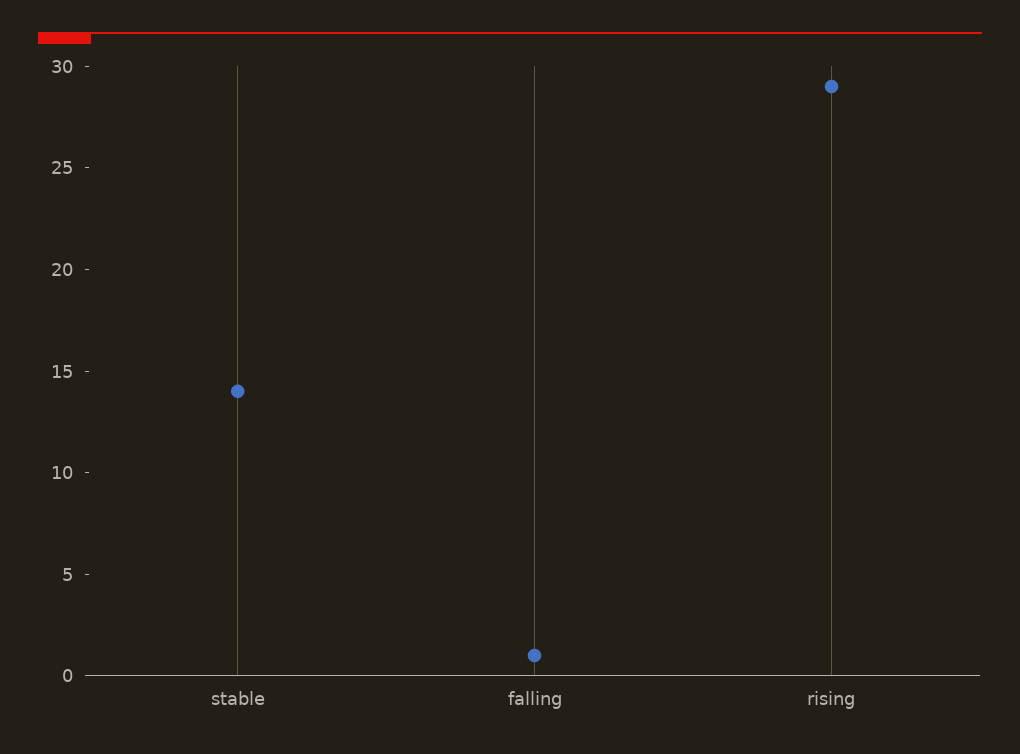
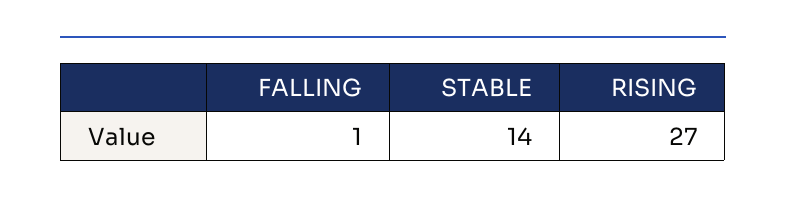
rising: 29 -> 27

